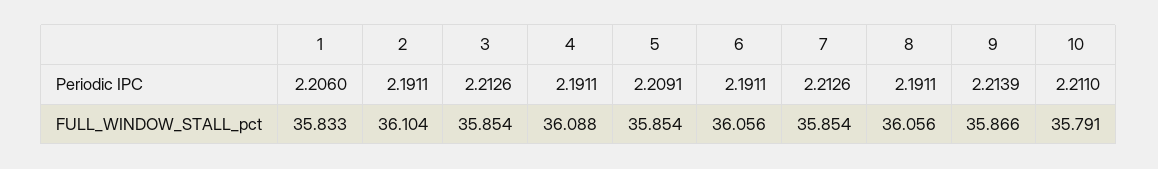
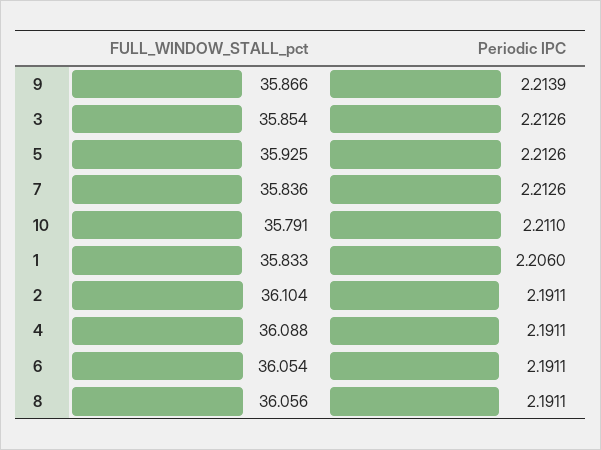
5, Periodic IPC: 2.2091 -> 2.2126
5, FULL_WINDOW_STALL_pct: 35.854 -> 35.925
6, FULL_WINDOW_STALL_pct: 36.056 -> 36.054
7, FULL_WINDOW_STALL_pct: 35.854 -> 35.836

